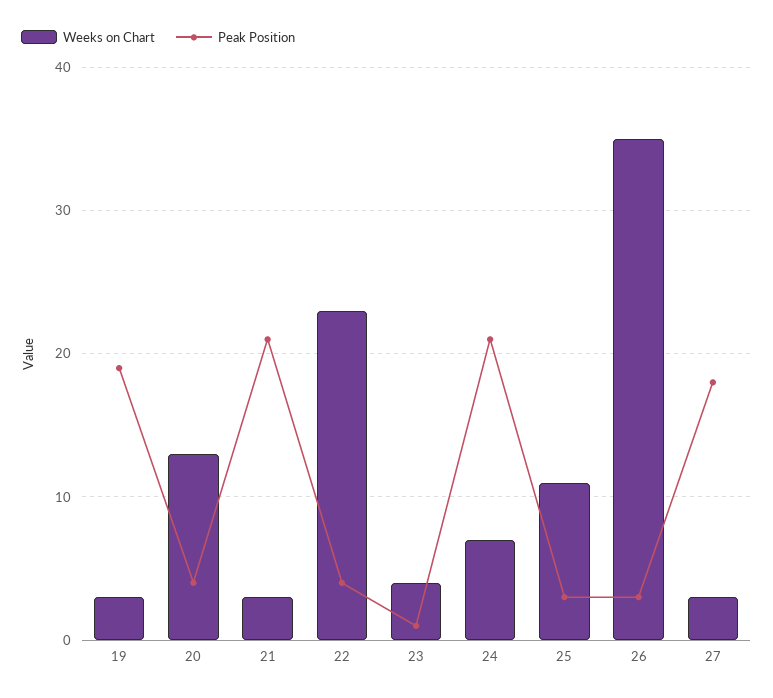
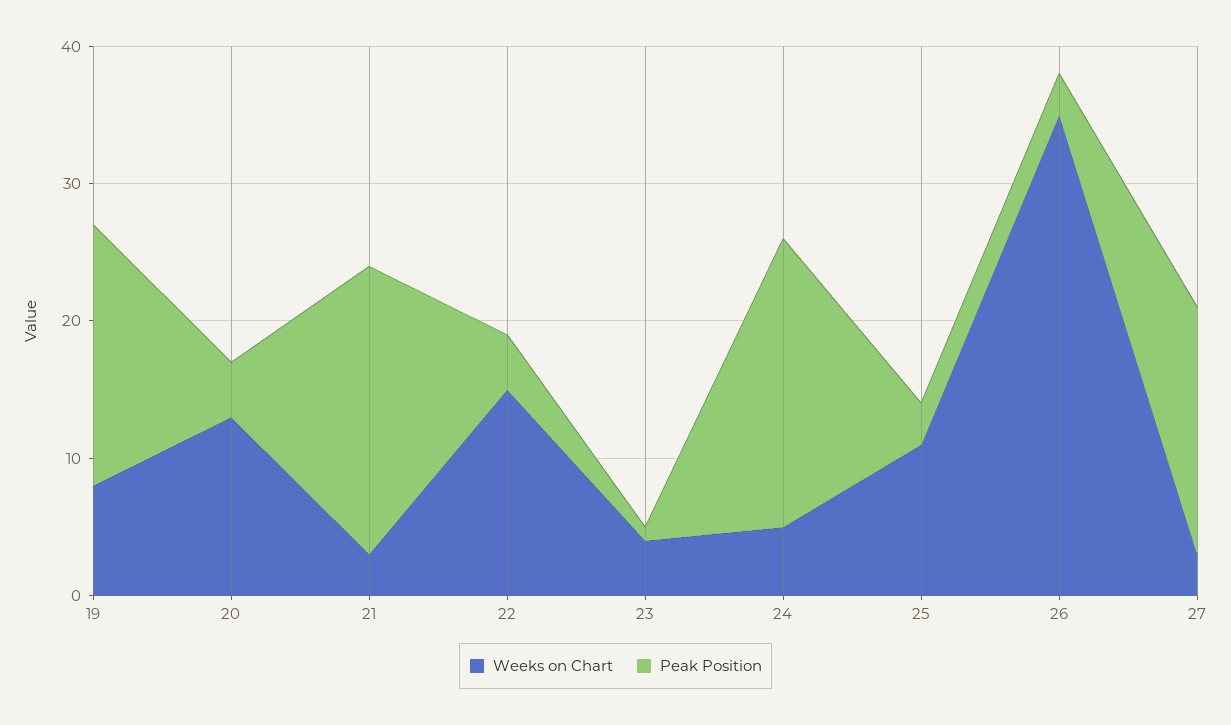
Weeks on Chart, 19: 3 -> 8
Weeks on Chart, 22: 23 -> 15
Weeks on Chart, 24: 7 -> 5

